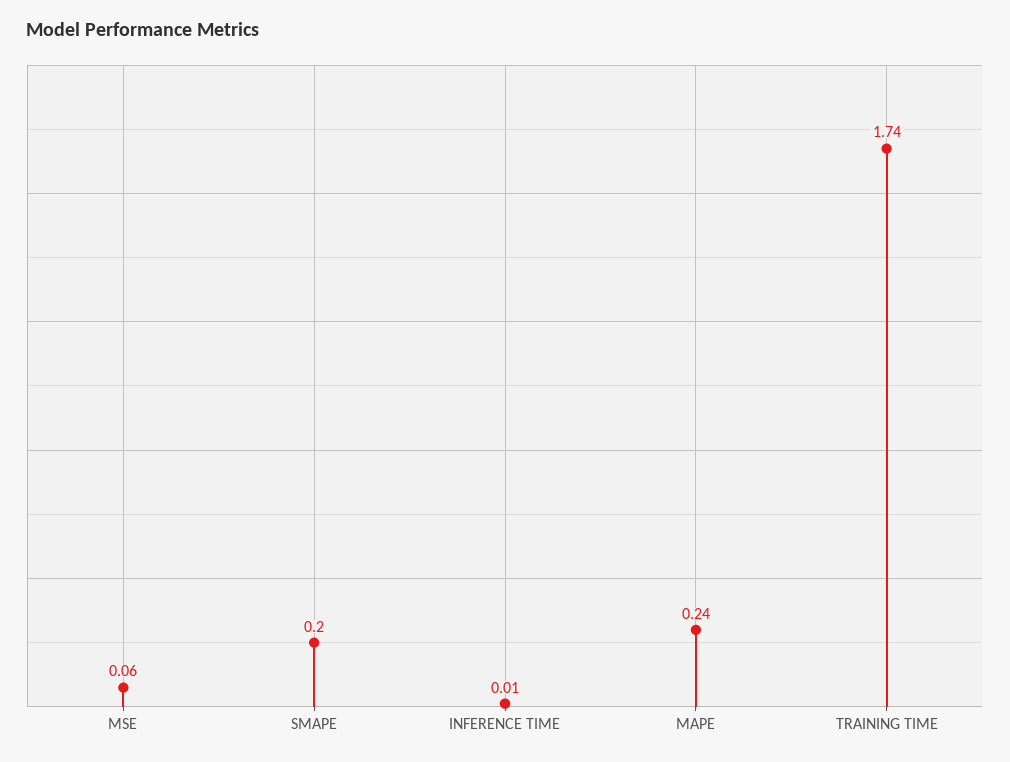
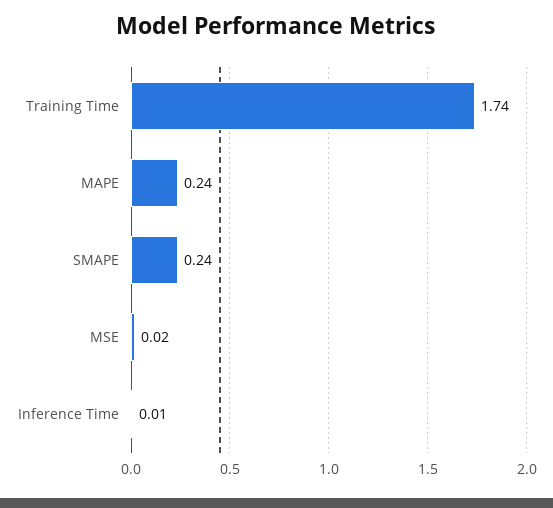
MSE: 0.06 -> 0.02
SMAPE: 0.2 -> 0.24

